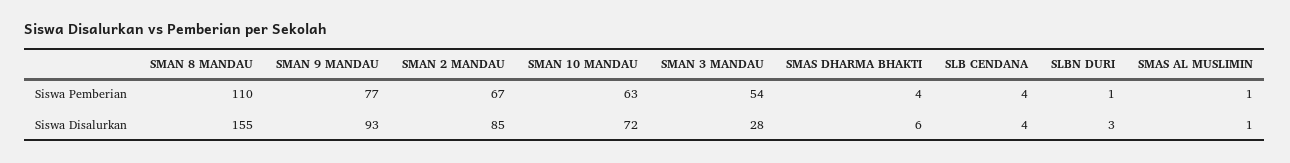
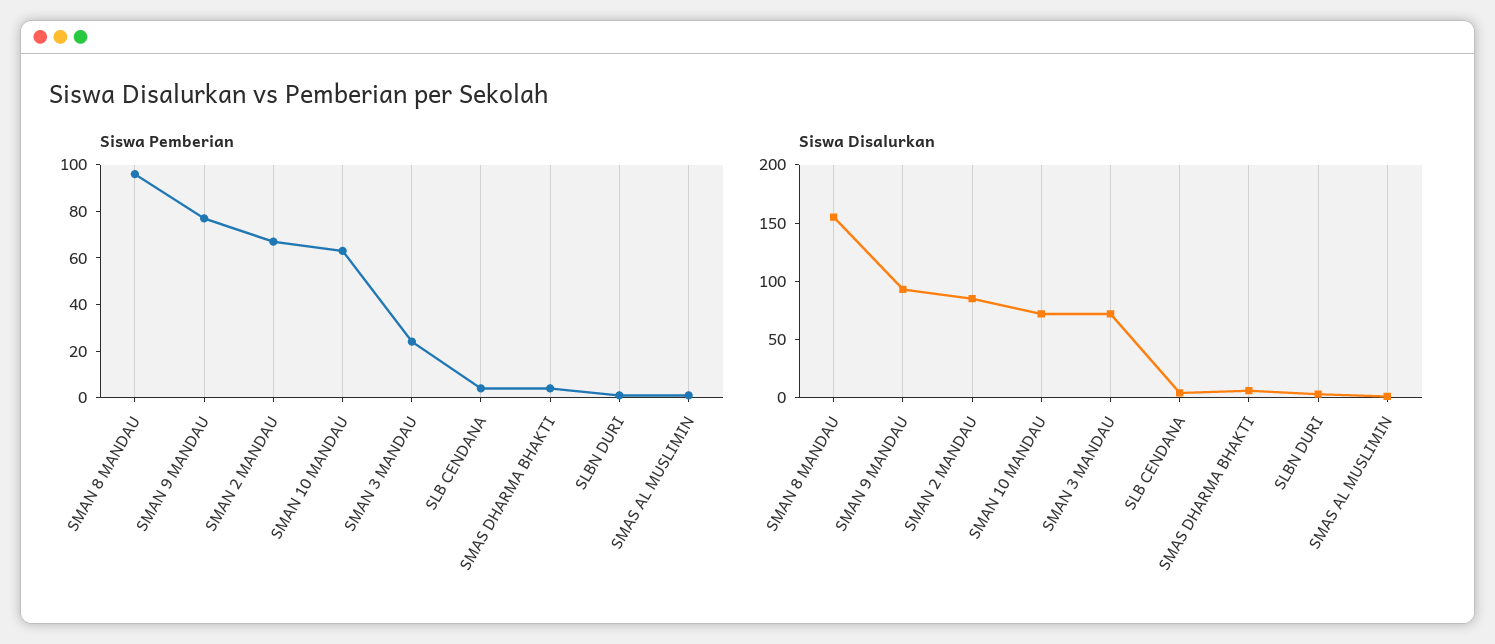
Siswa Pemberian, SMAN 8 MANDAU: 110 -> 95
Siswa Pemberian, SMAN 3 MANDAU: 54 -> 25
Siswa Disalurkan, SMAN 3 MANDAU: 28 -> 70

